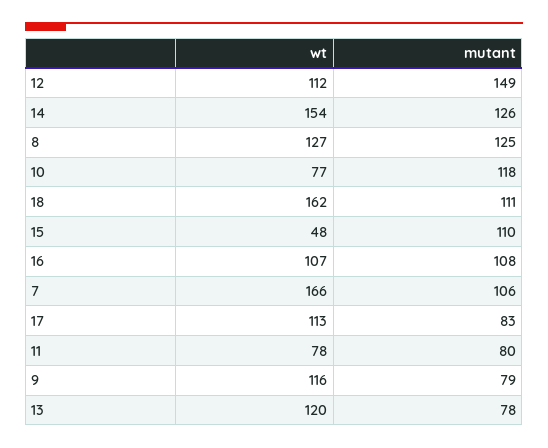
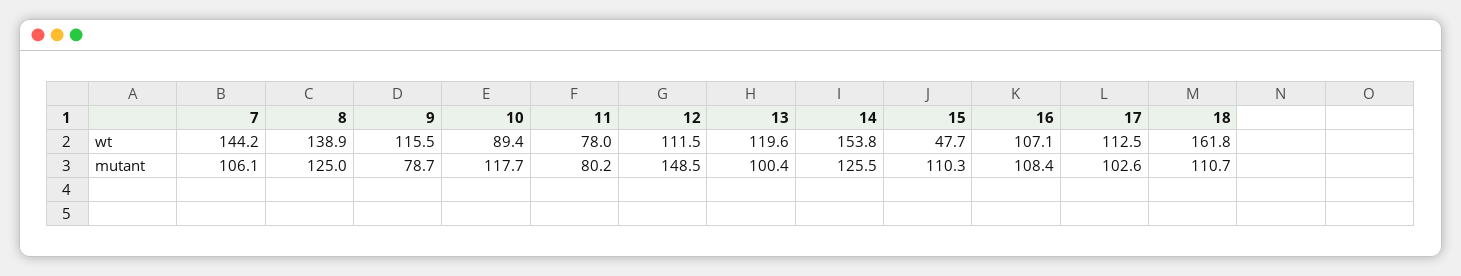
wt, 8: 127 -> 138.9
wt, 10: 77 -> 89.4
wt, 7: 166 -> 144.2
mutant, 17: 83 -> 102.6
mutant, 13: 78 -> 100.4

